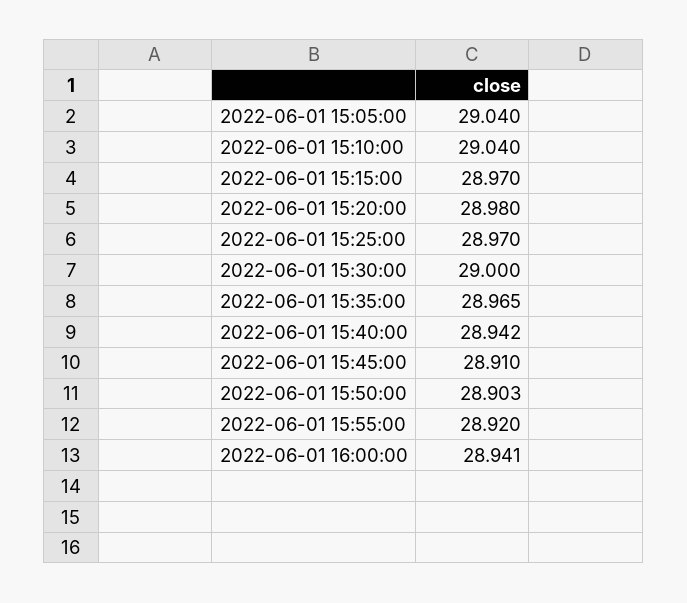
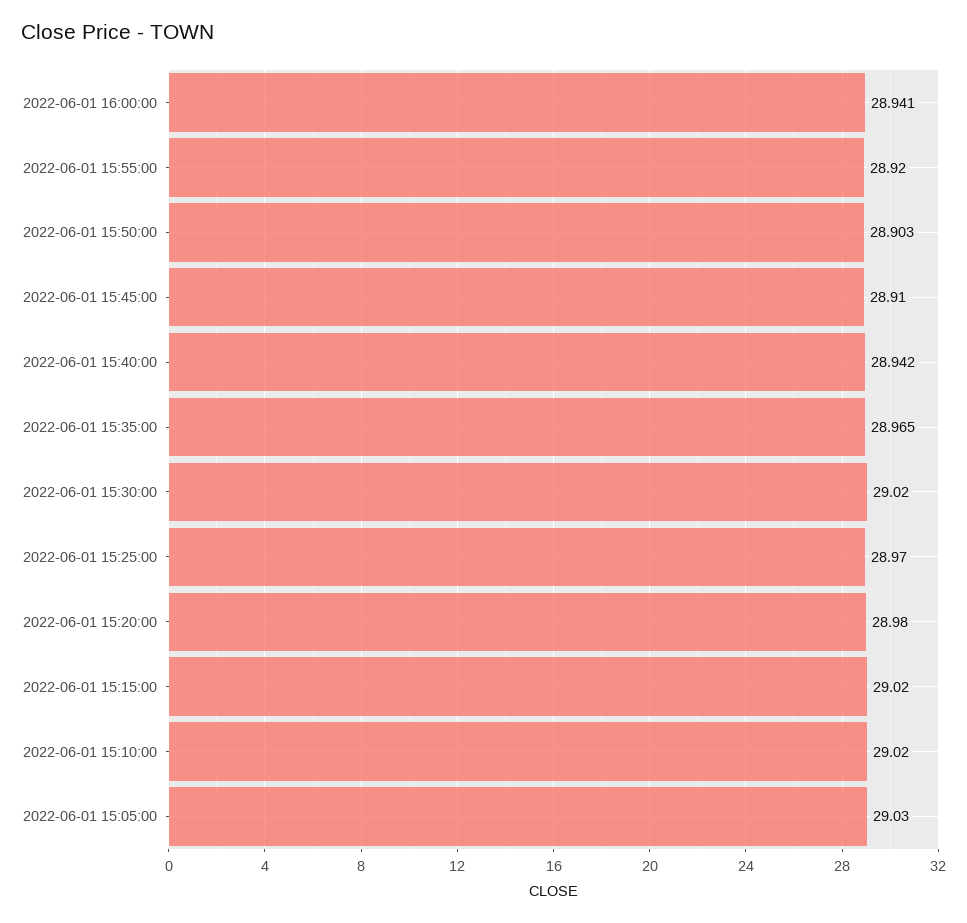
2022-06-01 15:05:00: 29.04 -> 29.03
2022-06-01 15:10:00: 29.04 -> 29.02
2022-06-01 15:15:00: 28.97 -> 29.02
2022-06-01 15:30:00: 29 -> 29.02

